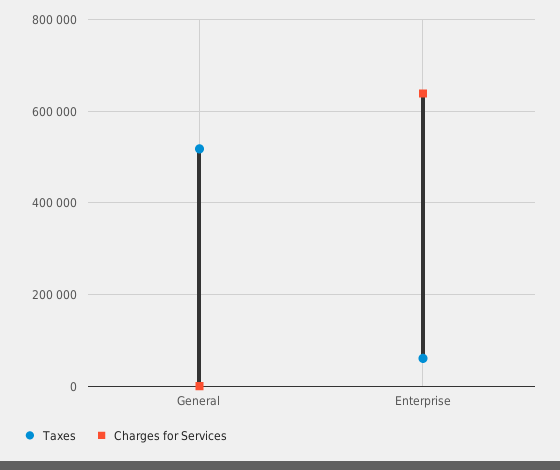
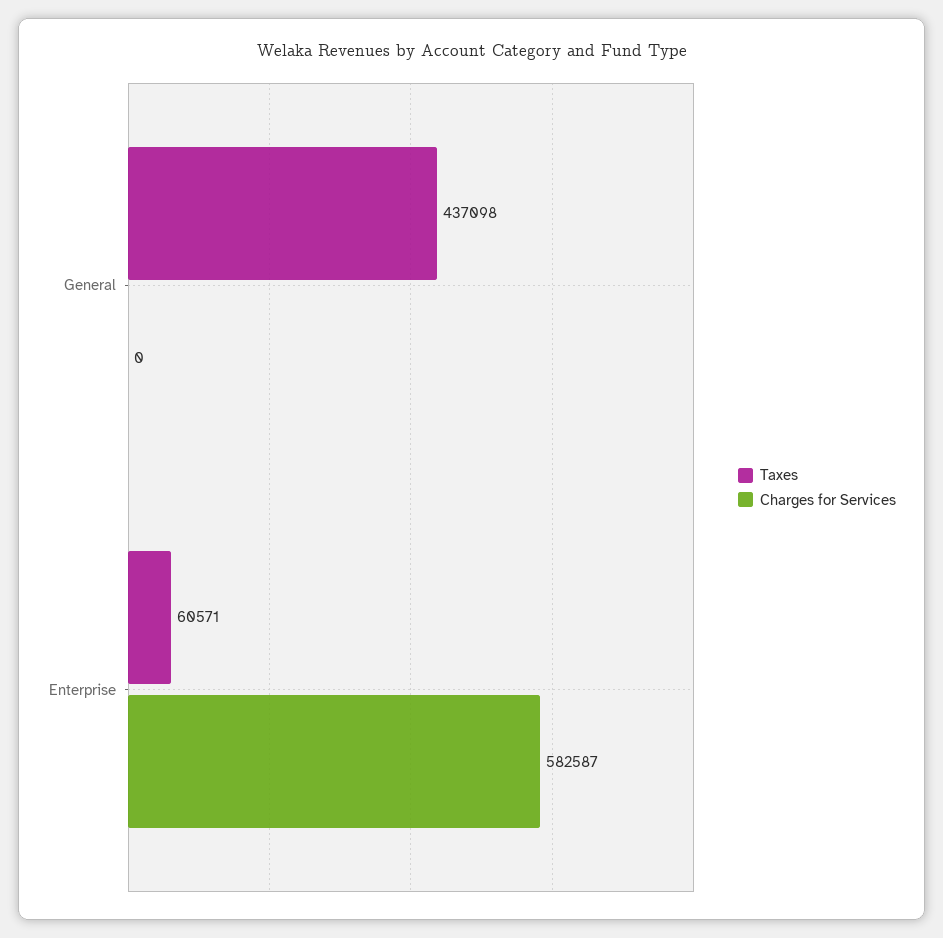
Taxes, General: 520000 -> 437098
Charges for Services, Enterprise: 640000 -> 582587

